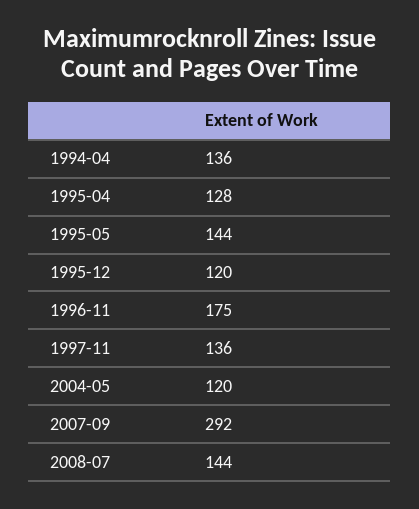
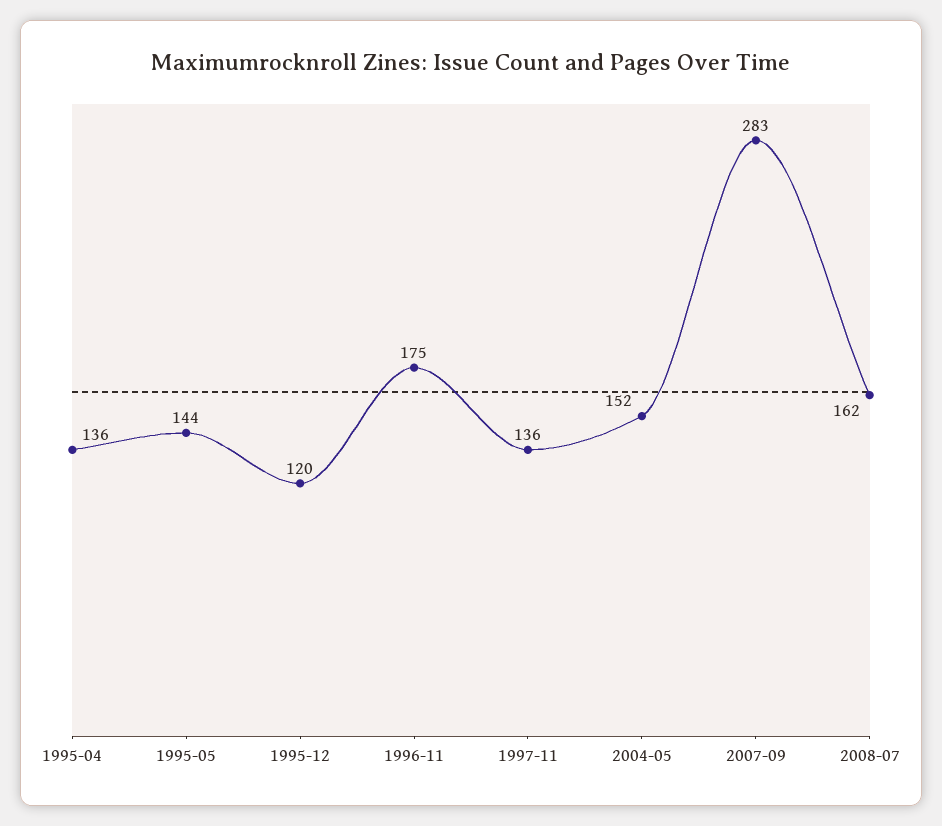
1994-04: 136 -> none
1995-04: 128 -> 136
2004-05: 120 -> 152
2007-09: 292 -> 283
2008-07: 144 -> 162

